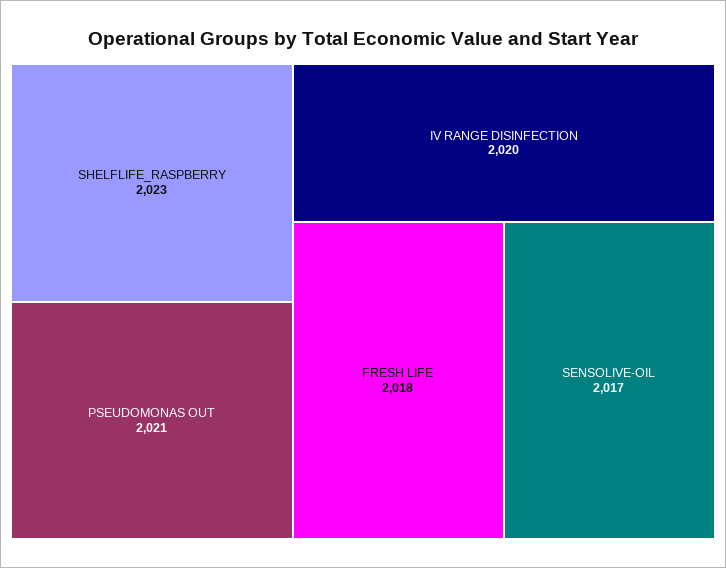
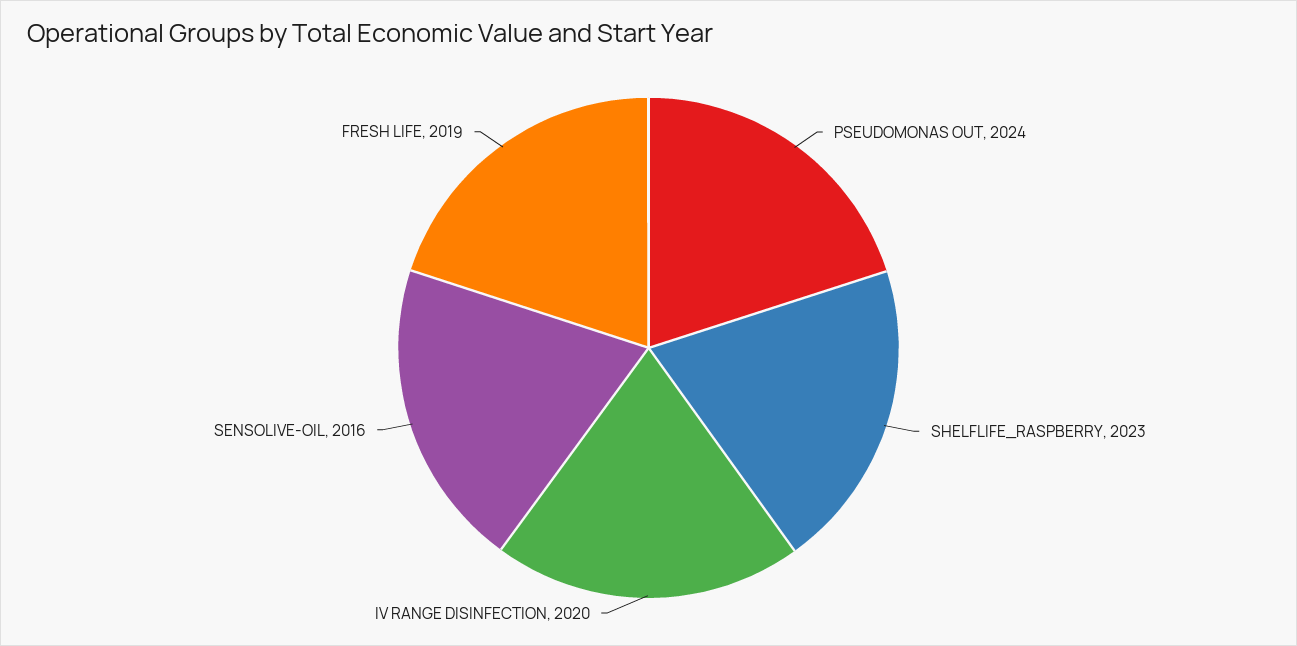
PSEUDOMONAS OUT: 2021 -> 2024
FRESH LIFE: 2018 -> 2019
SENSOLIVE-OIL: 2017 -> 2016

